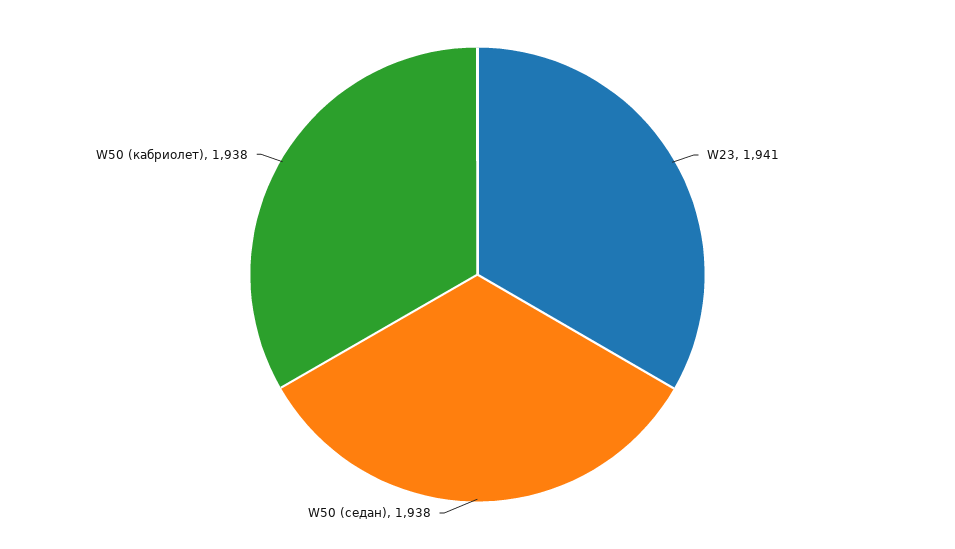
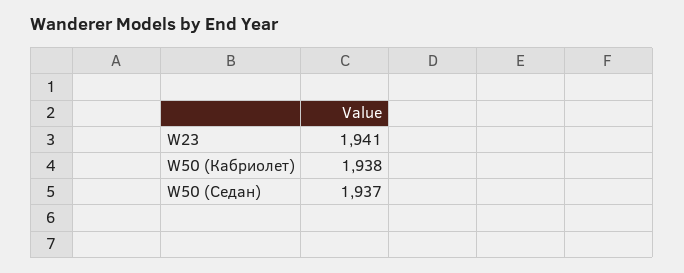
W50 (седан): 1938 -> 1937

